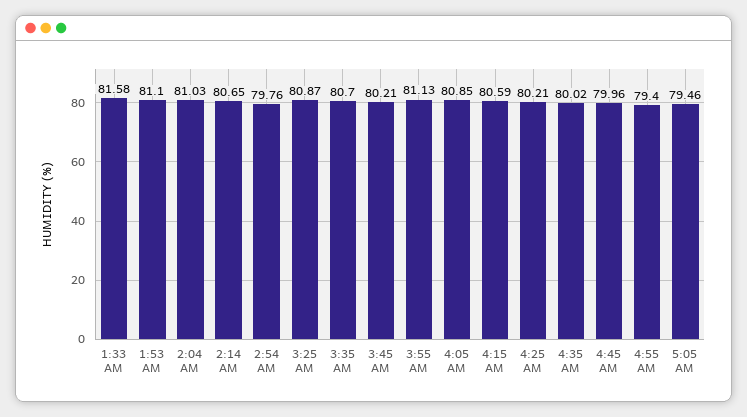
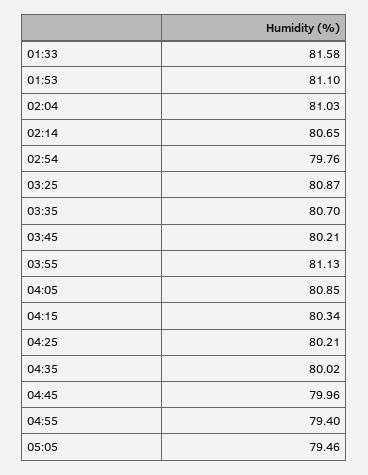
4:15 AM: 80.59 -> 80.34

